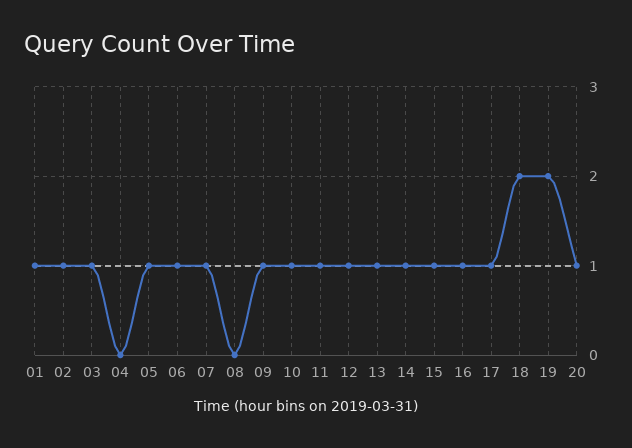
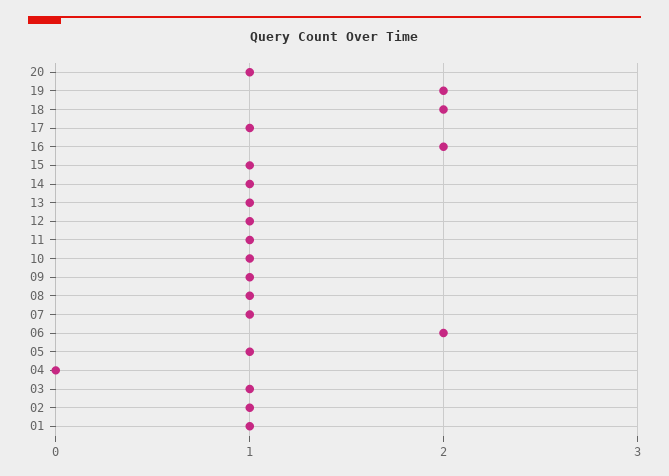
06: 1 -> 2
08: 0 -> 1
16: 1 -> 2

